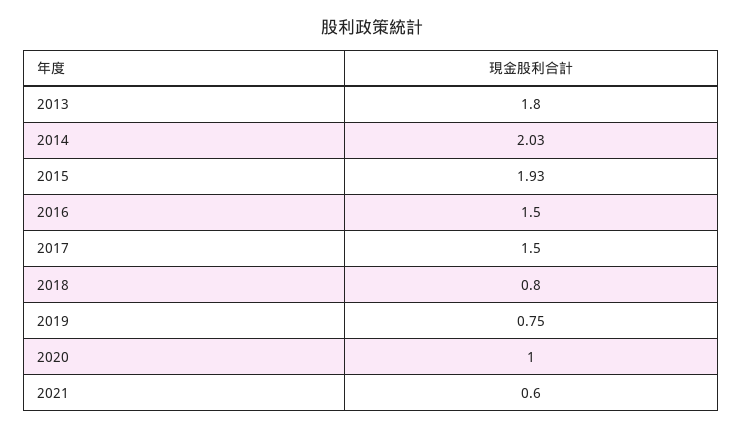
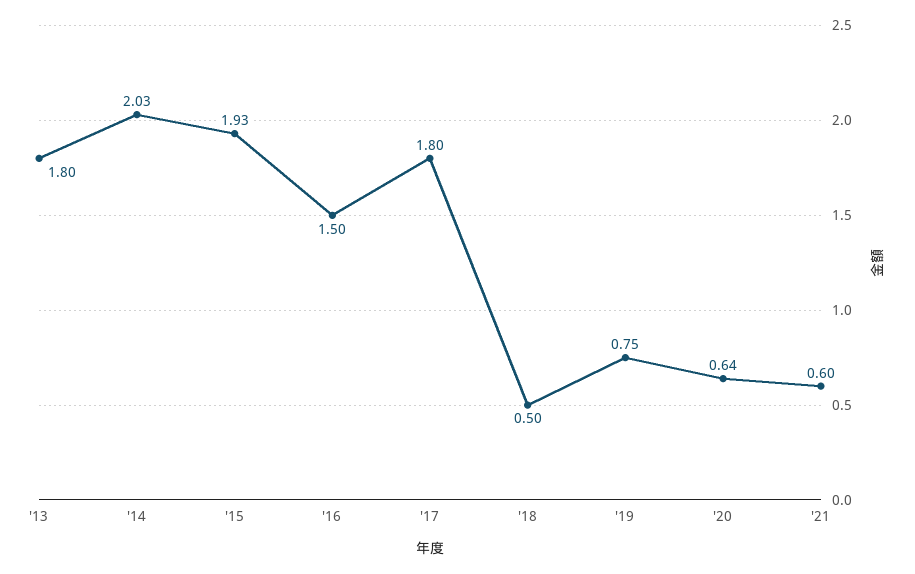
2017: 1.5 -> 1.8
2018: 0.8 -> 0.5
2020: 1 -> 0.64

